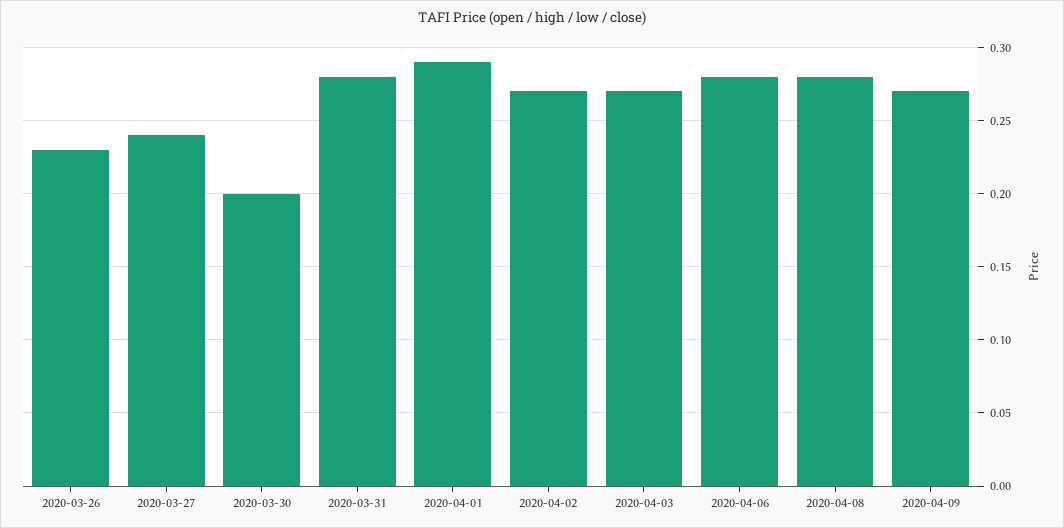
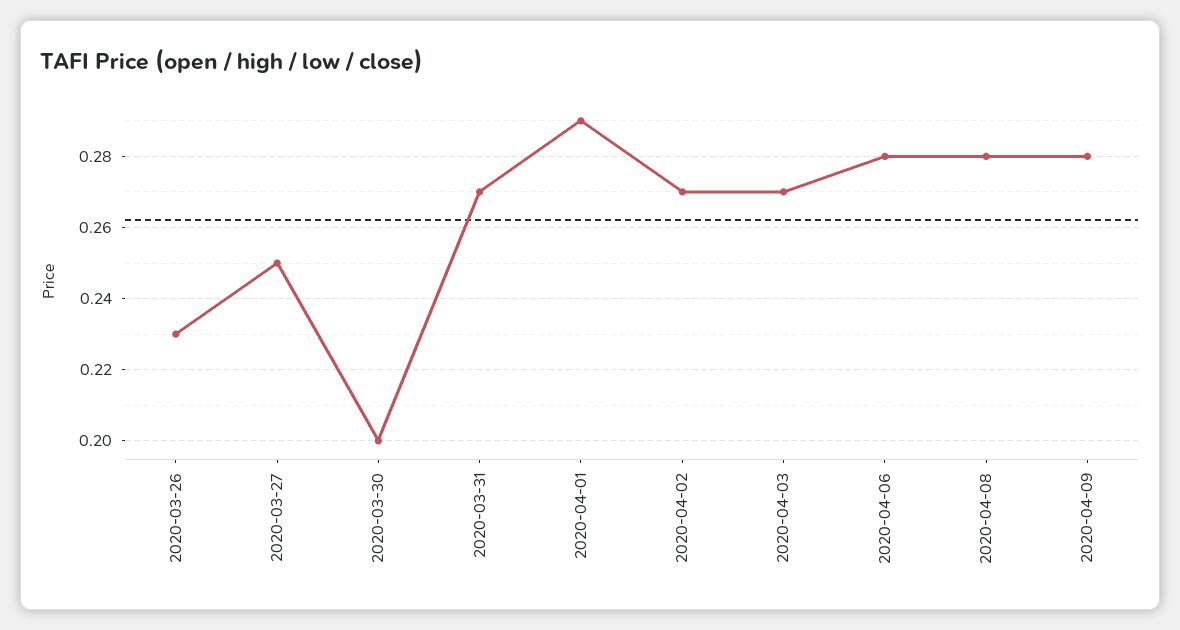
2020-03-27: 0.24 -> 0.25
2020-03-31: 0.28 -> 0.27
2020-04-09: 0.27 -> 0.28

